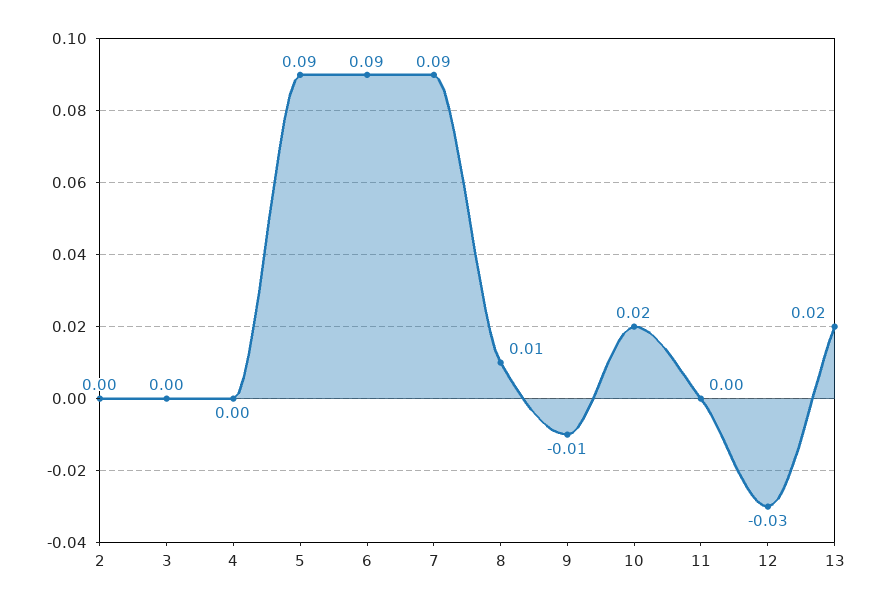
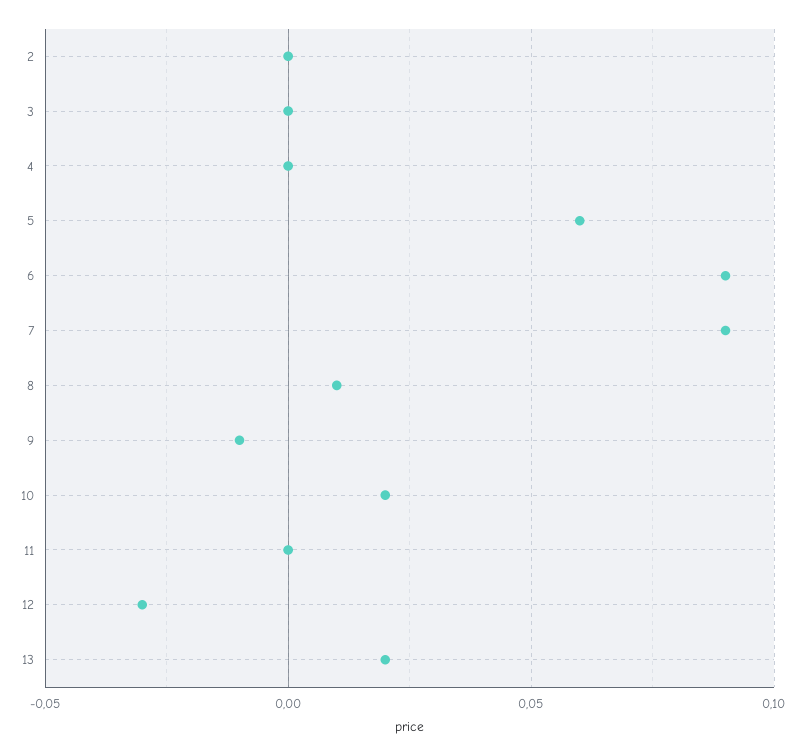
5: 0.09 -> 0.06

